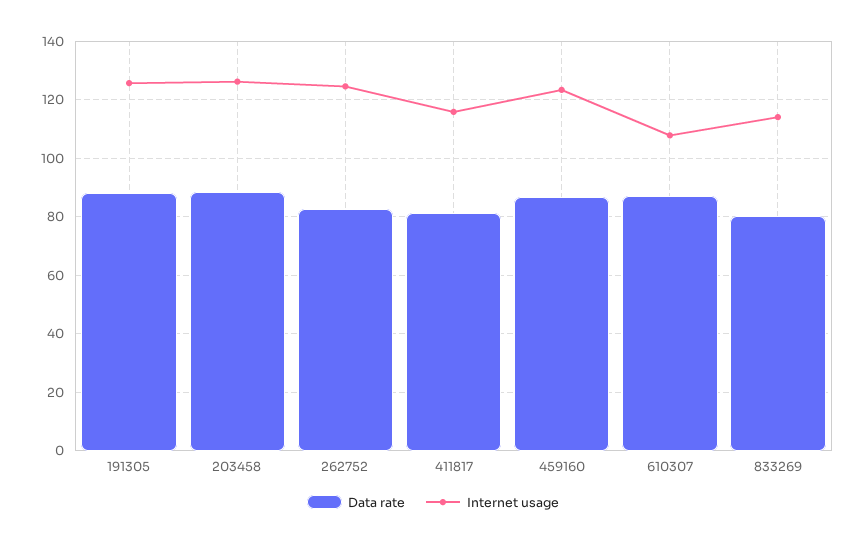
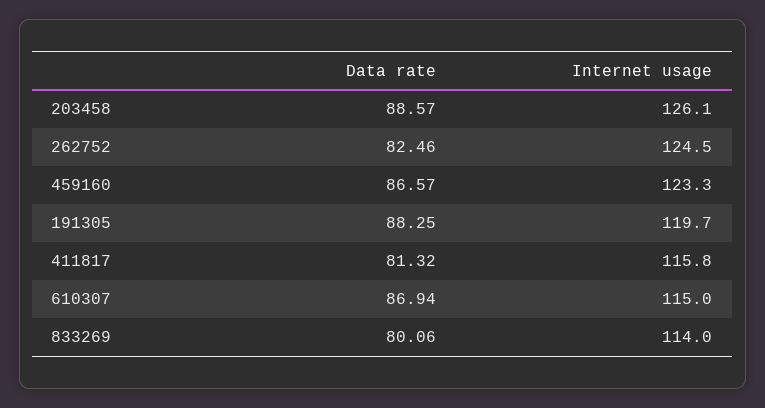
Internet usage, 191305: 125 -> 119.7
Internet usage, 610307: 107.5 -> 115

